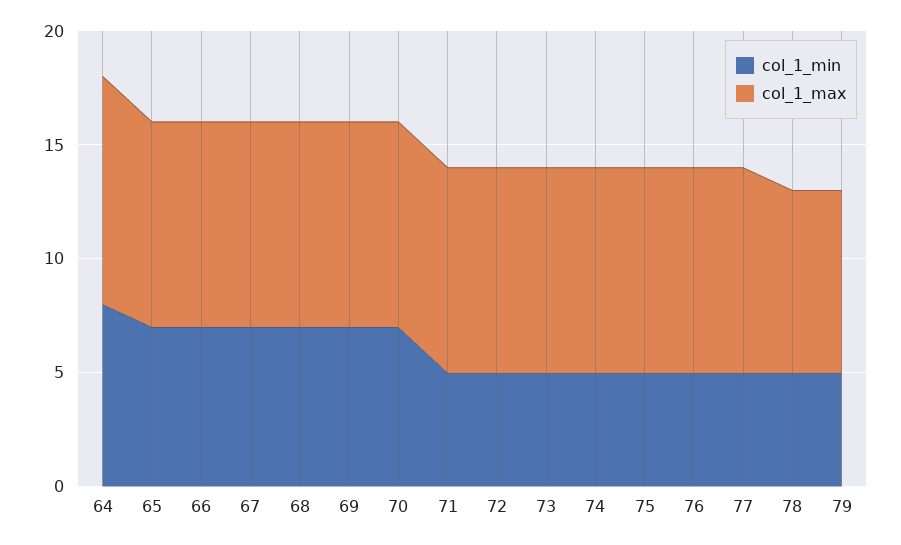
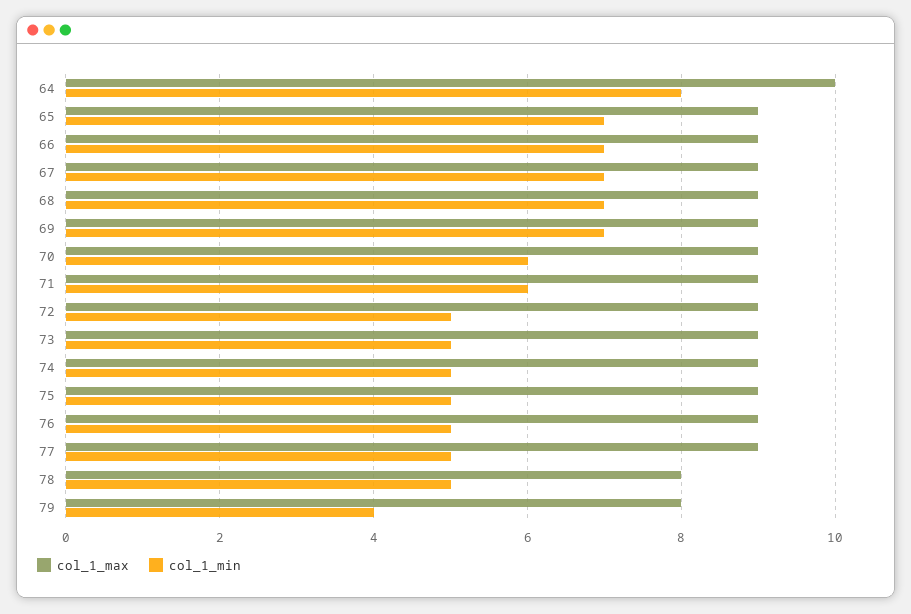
col_1_min, 70: 7 -> 6
col_1_min, 71: 5 -> 6
col_1_min, 79: 5 -> 4

